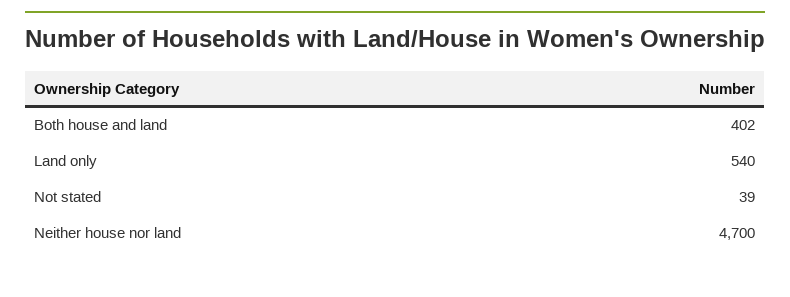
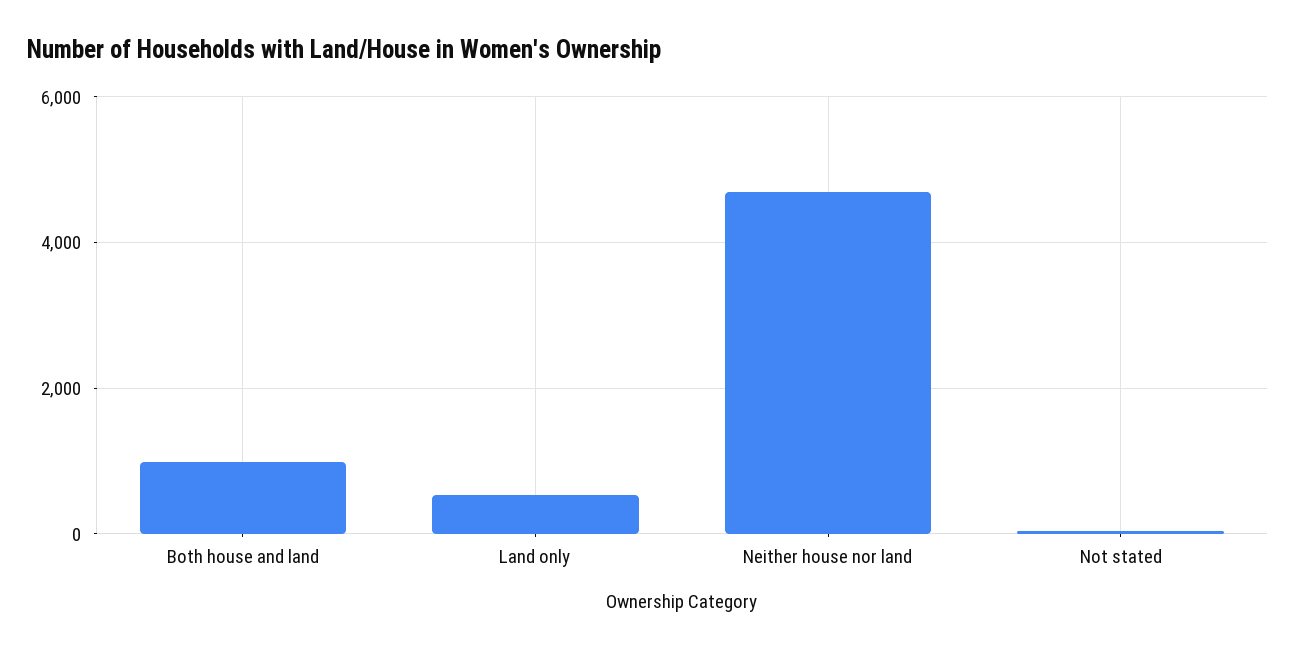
Both house and land: 402 -> 1000

